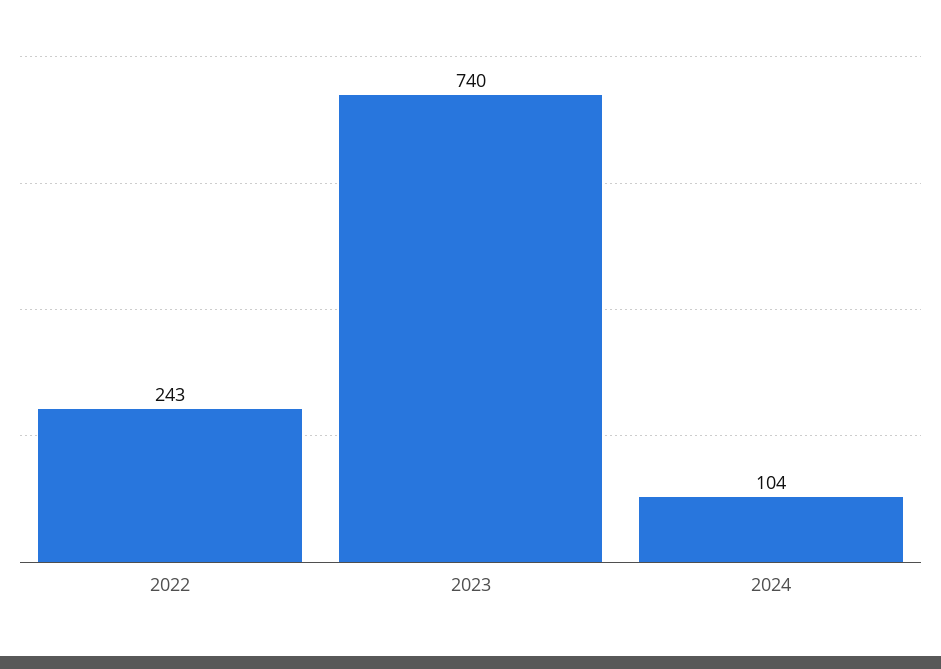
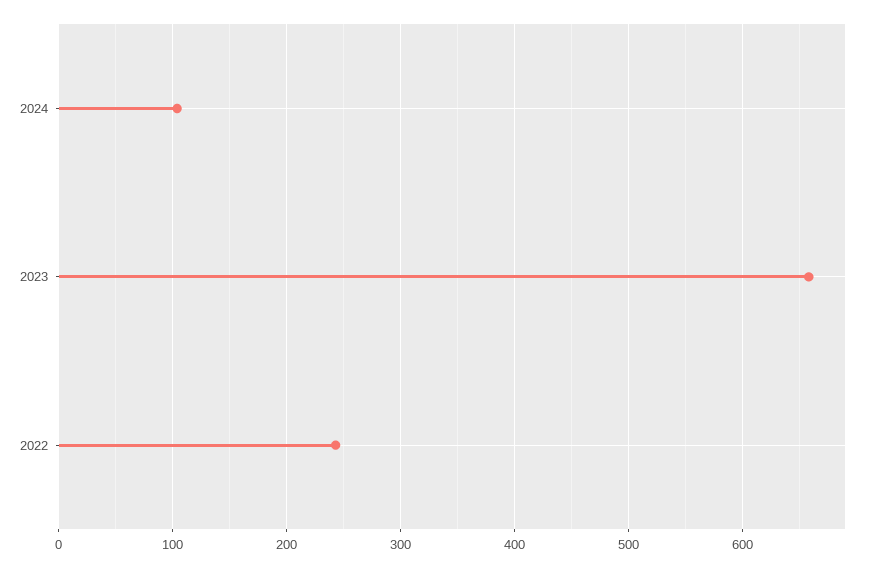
2023: 740 -> 660

